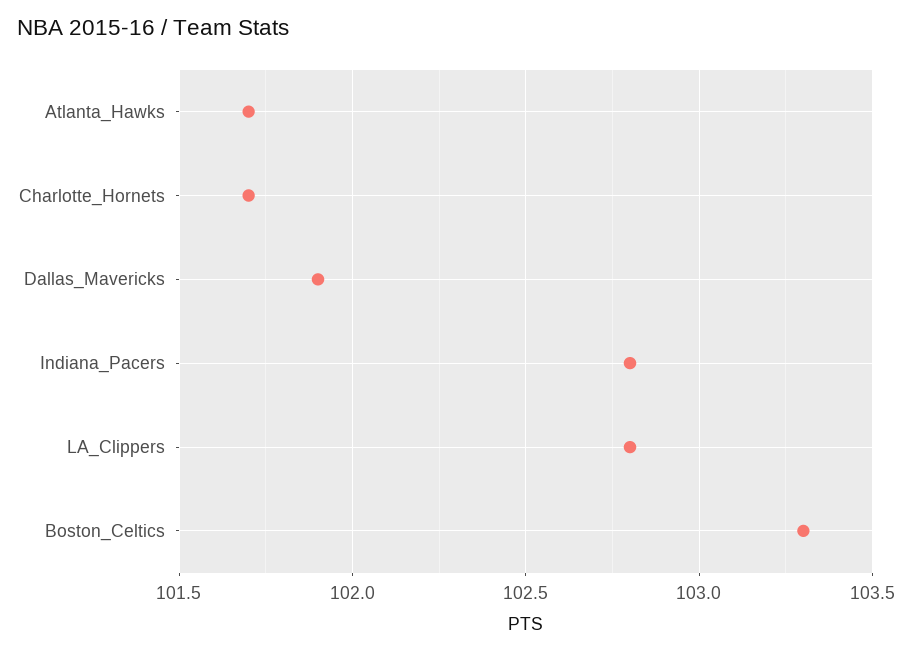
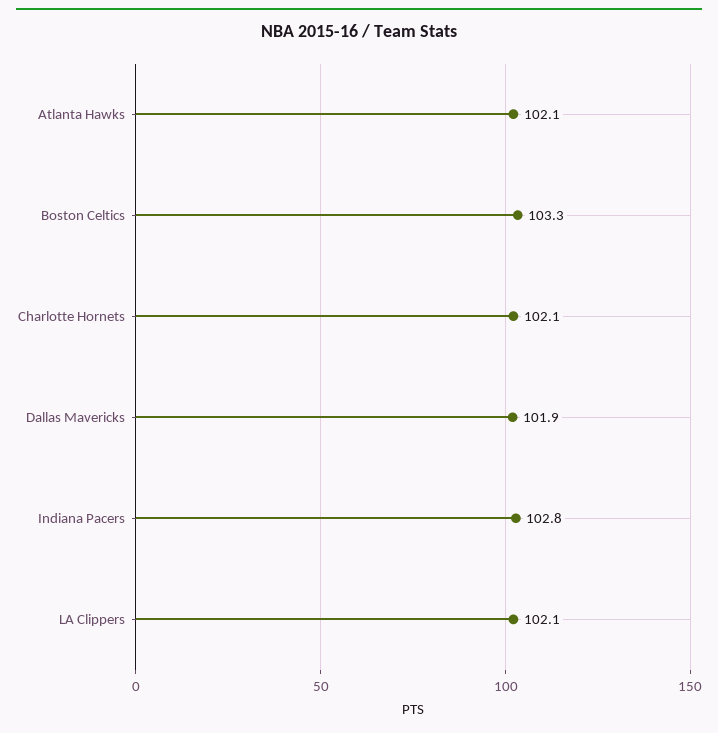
Atlanta_Hawks: 101.7 -> 102.1
Charlotte_Hornets: 101.7 -> 102.1
LA_Clippers: 102.8 -> 102.1

